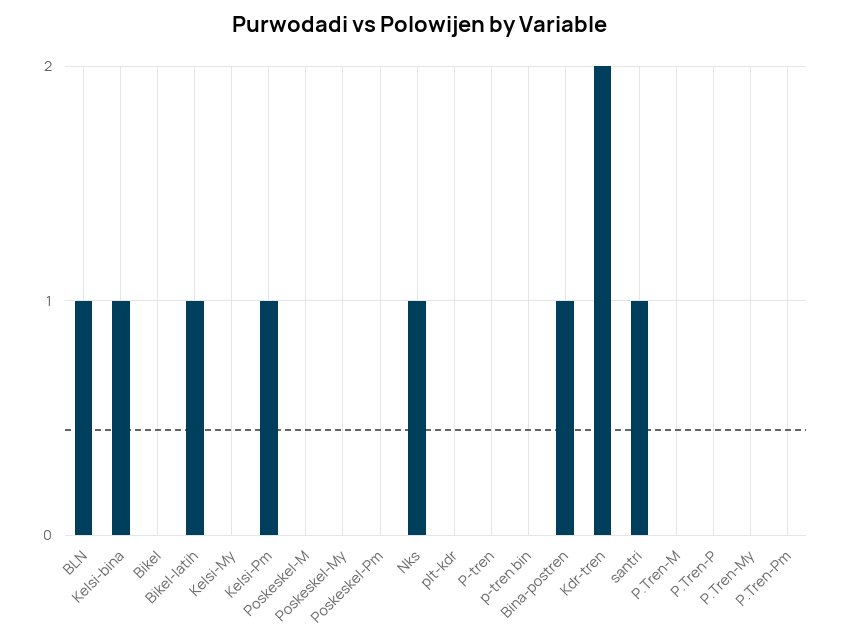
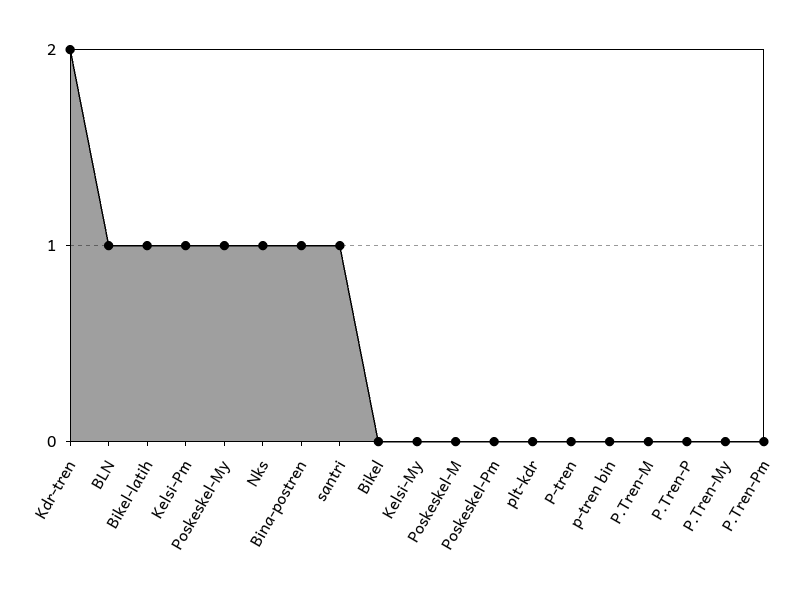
Kelsi-bina: 1 -> none
Poskeskel-My: 0 -> 1

